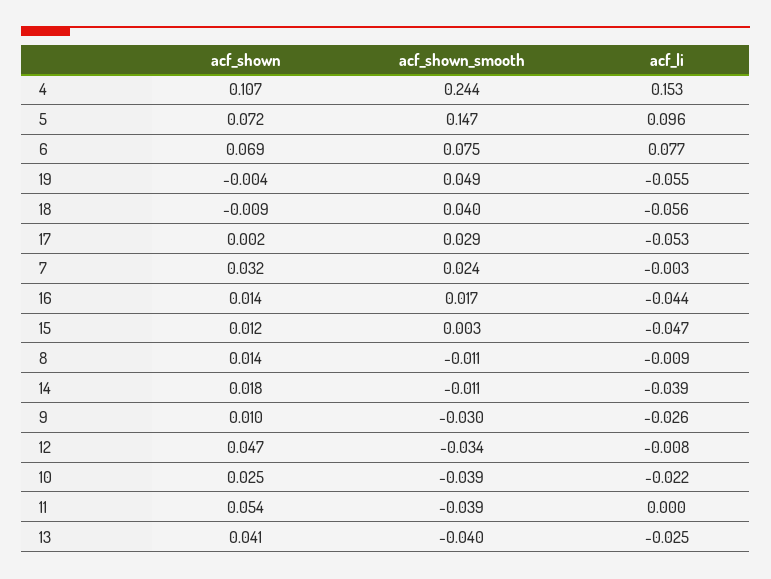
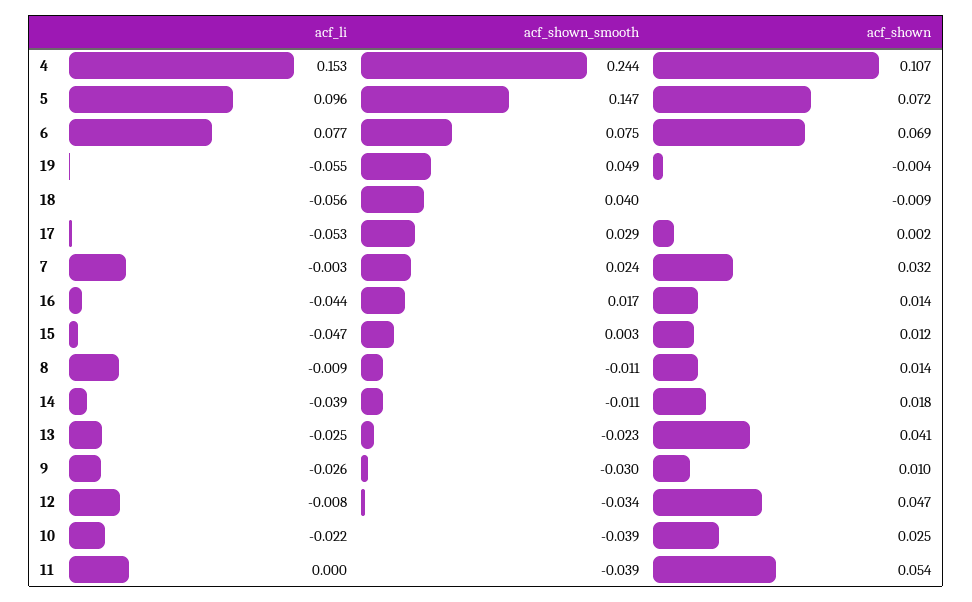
acf_shown_smooth, 13: -0.04 -> -0.023

